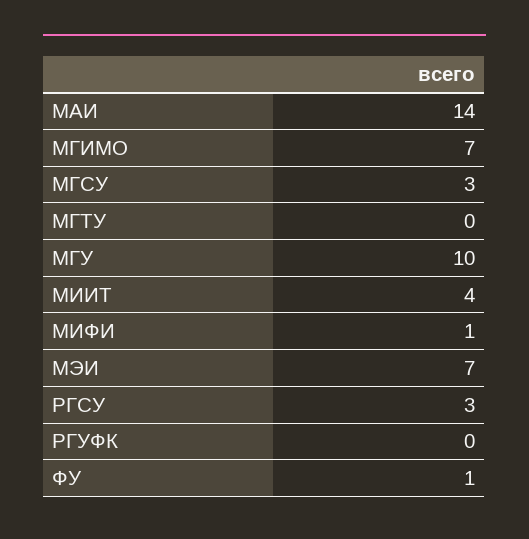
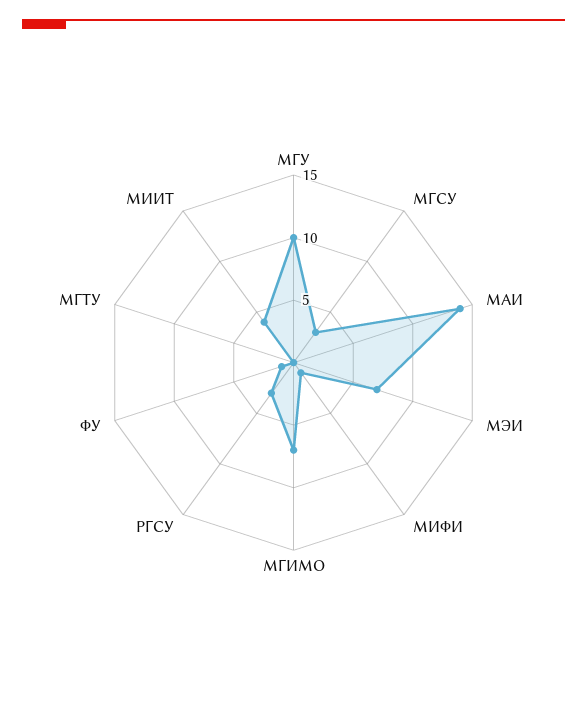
РГУФК: 0 -> none

